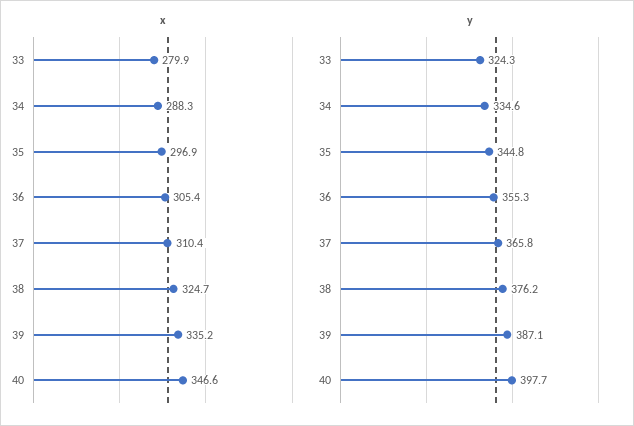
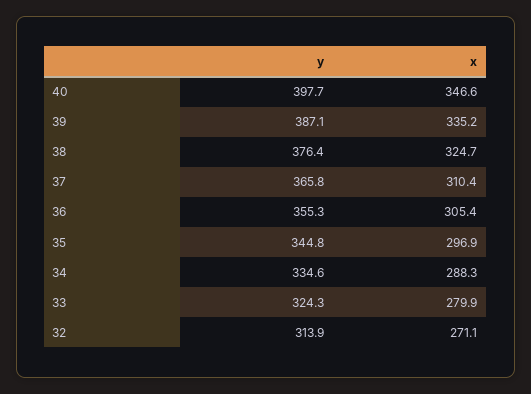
y, 38: 376.2 -> 376.4
y, 32: none -> 313.9
x, 32: none -> 271.1

